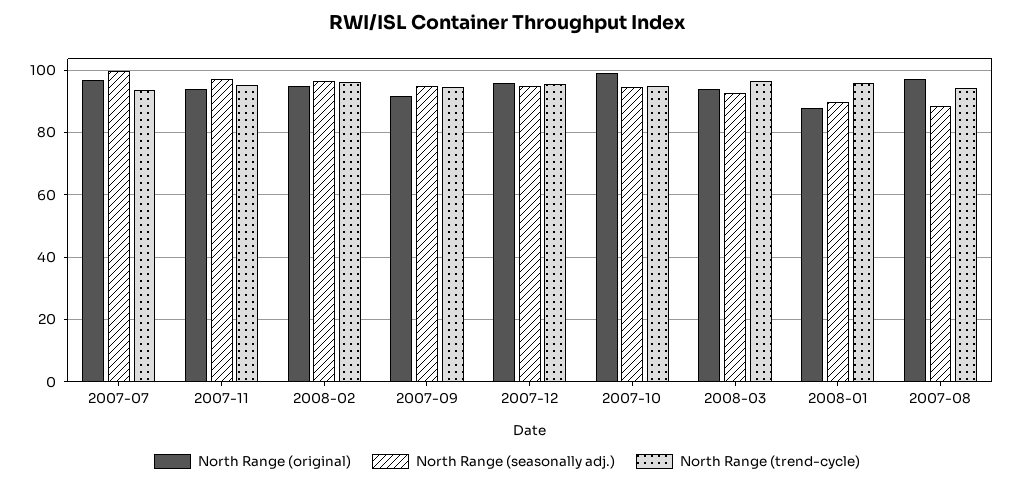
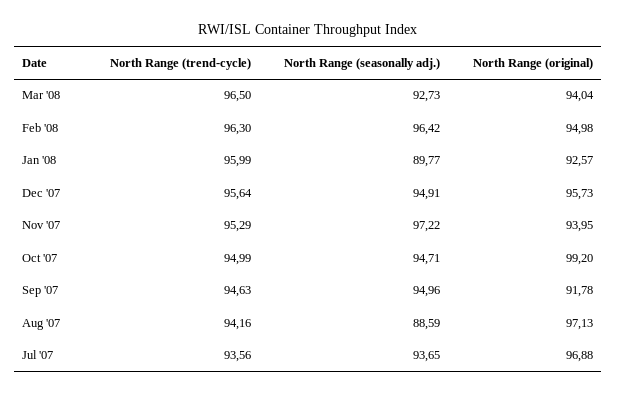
North Range (seasonally adj.), 2007-07: 100 -> 93.65
North Range (original), 2008-01: 88 -> 92.57

